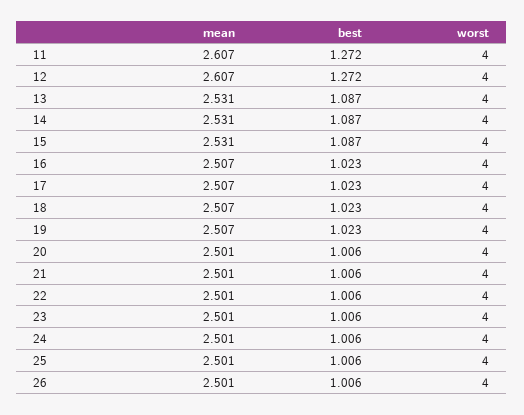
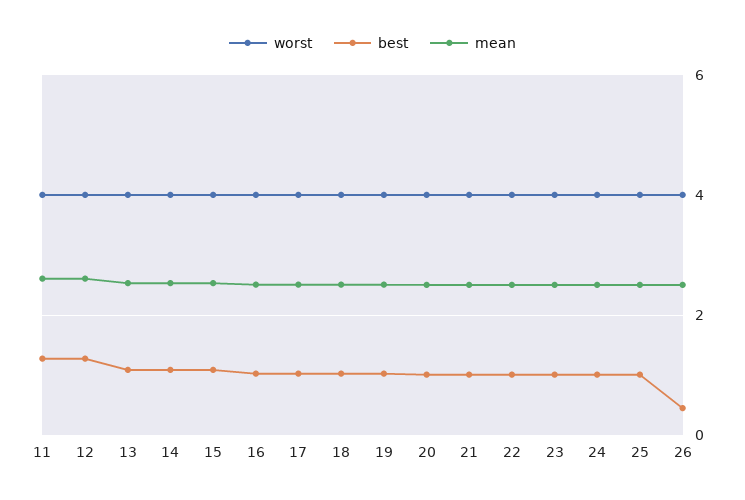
best, 26: 1.006 -> 0.4

